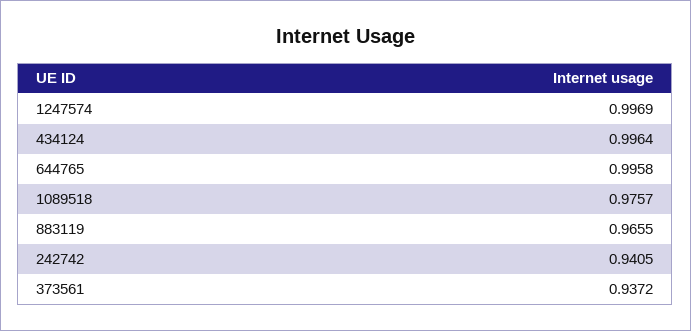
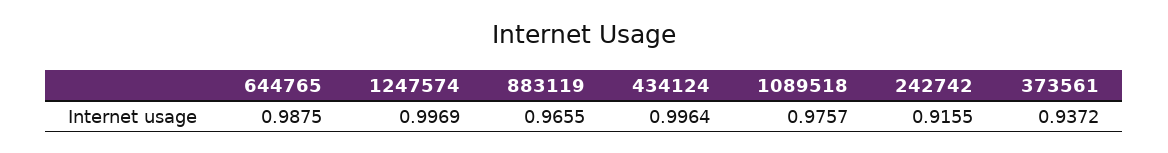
644765: 0.9958 -> 0.9875
242742: 0.9405 -> 0.9155

